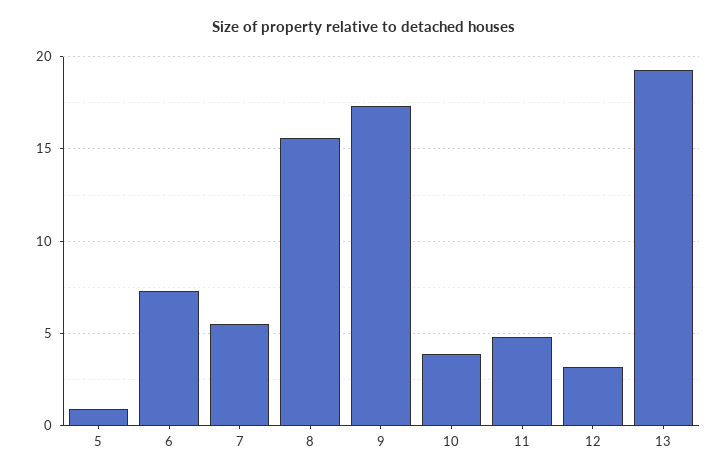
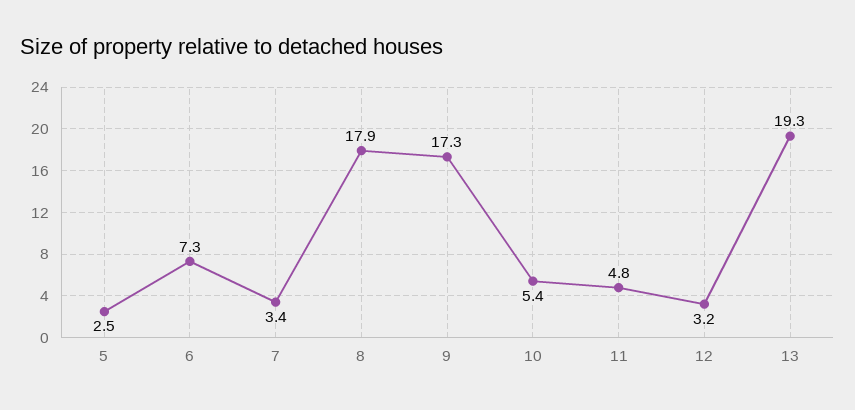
5: 1 -> 2.5
7: 5.5 -> 3.4
8: 15.5 -> 17.9
10: 4 -> 5.4

